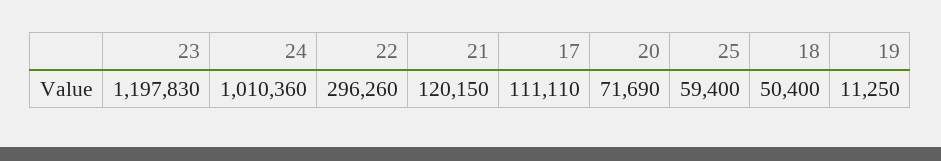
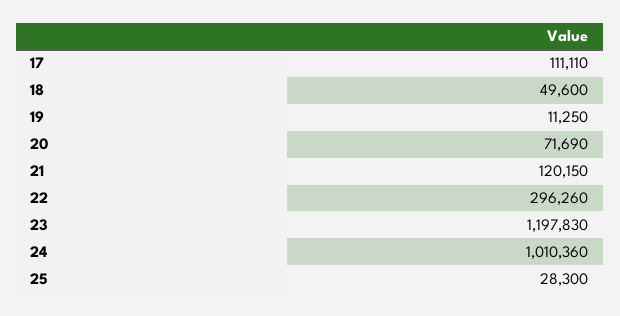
25: 59400 -> 28300
18: 50400 -> 49600

